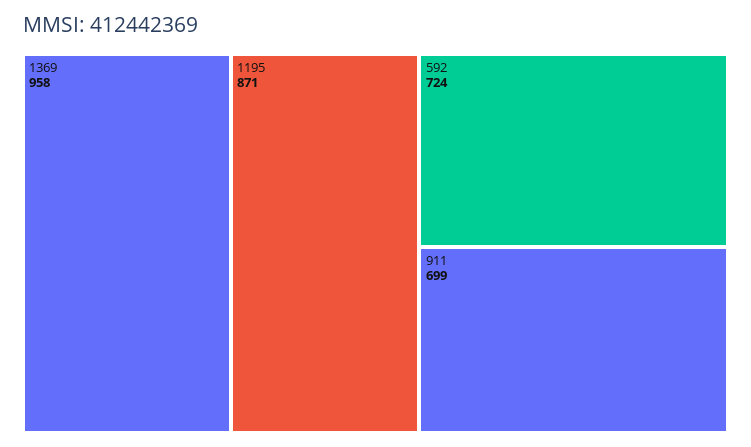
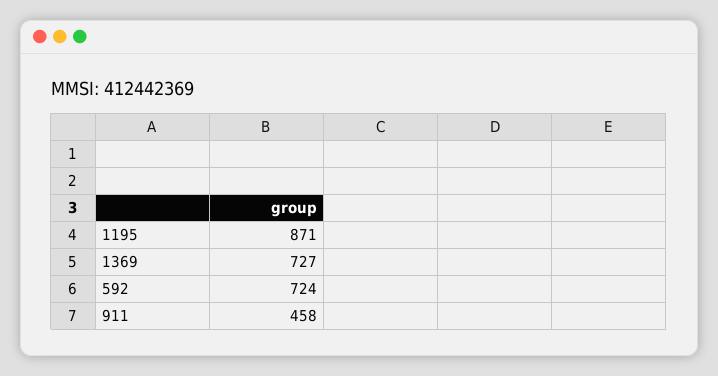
1369: 958 -> 727
911: 699 -> 458

